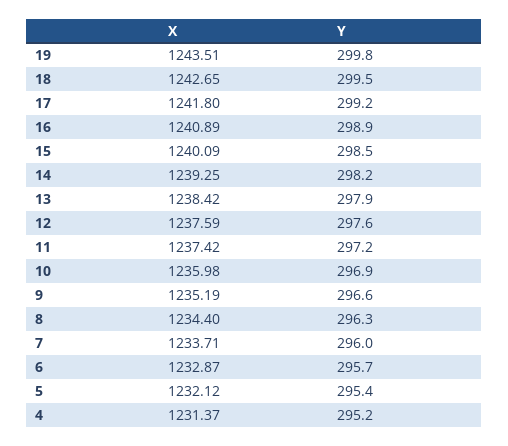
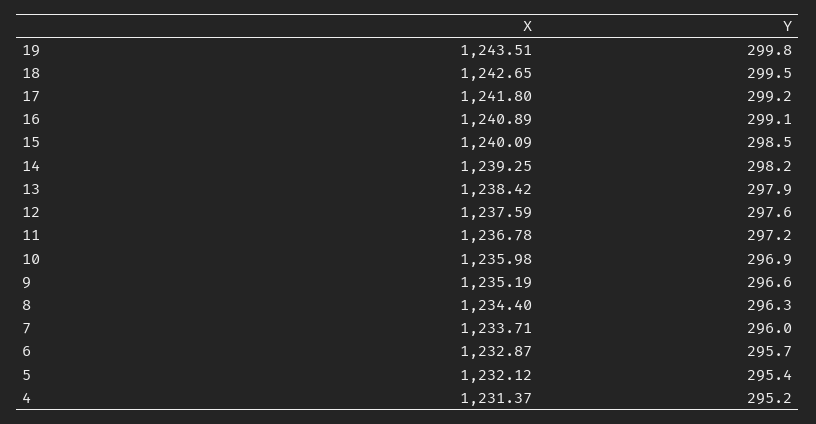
Y, 16: 298.9 -> 299.1
X, 11: 1237.42 -> 1236.78

